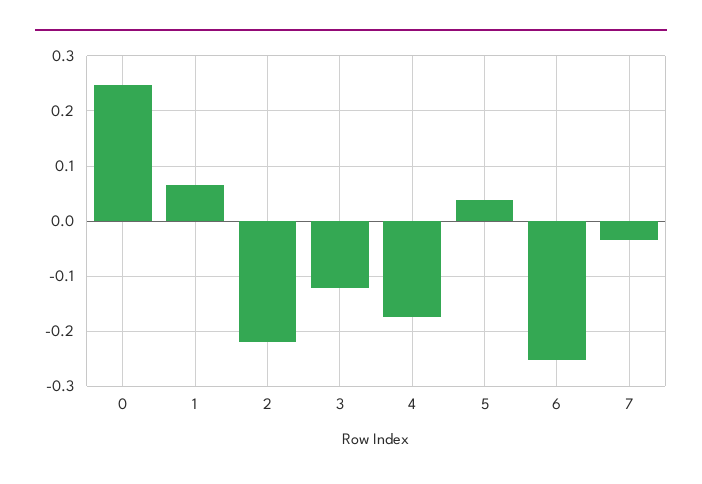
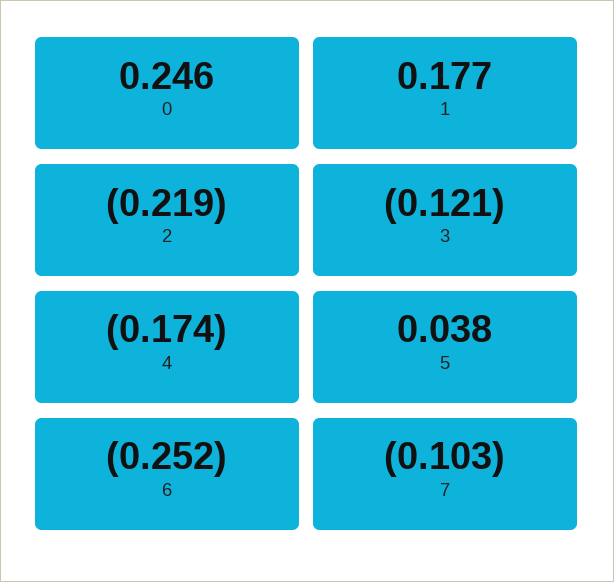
1: 0.06 -> 0.177
7: -0.04 -> -0.103

